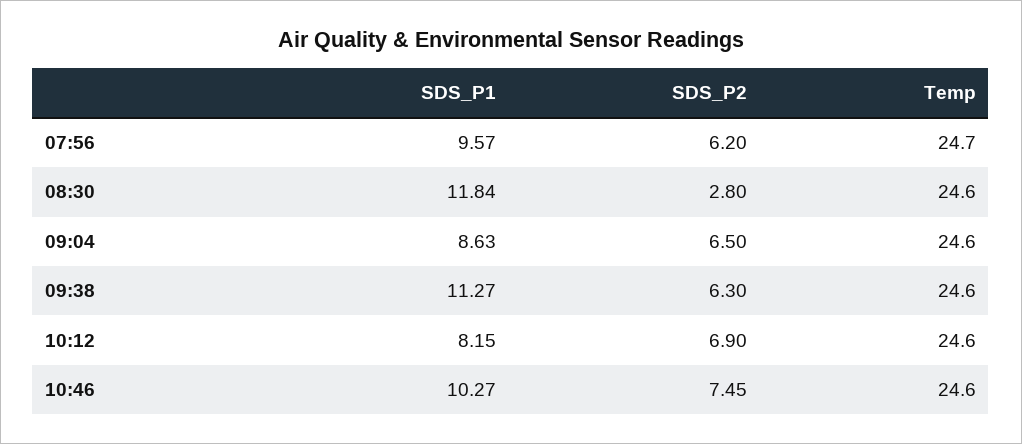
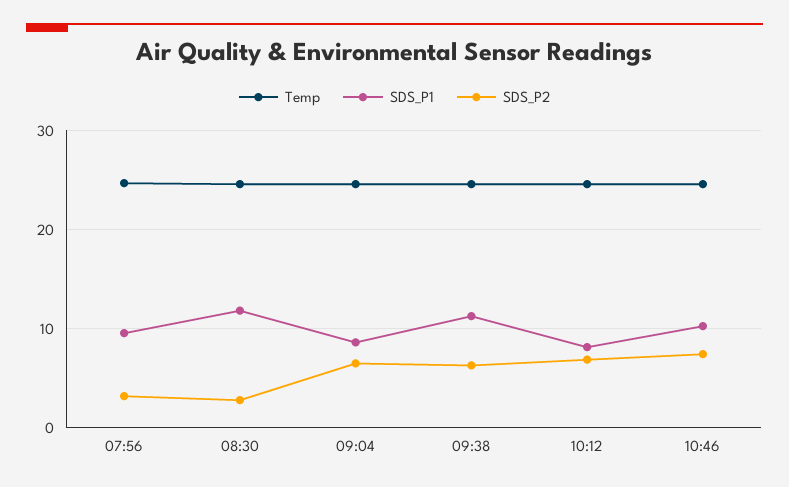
SDS_P2, 07:56: 6.2 -> 3

